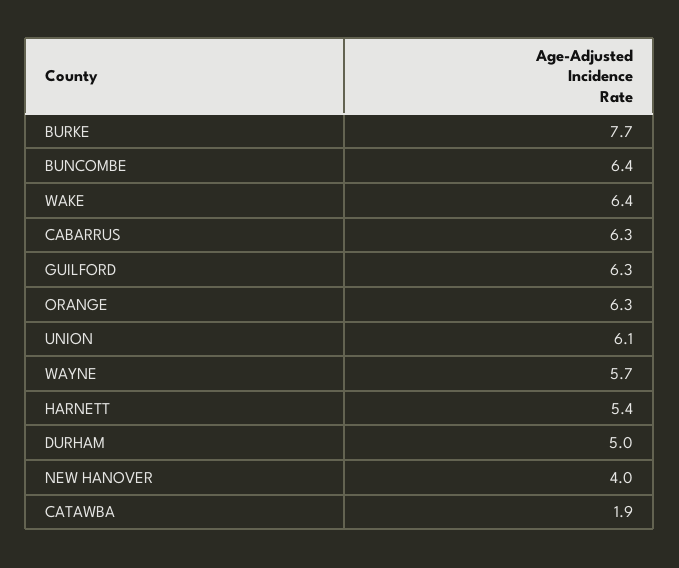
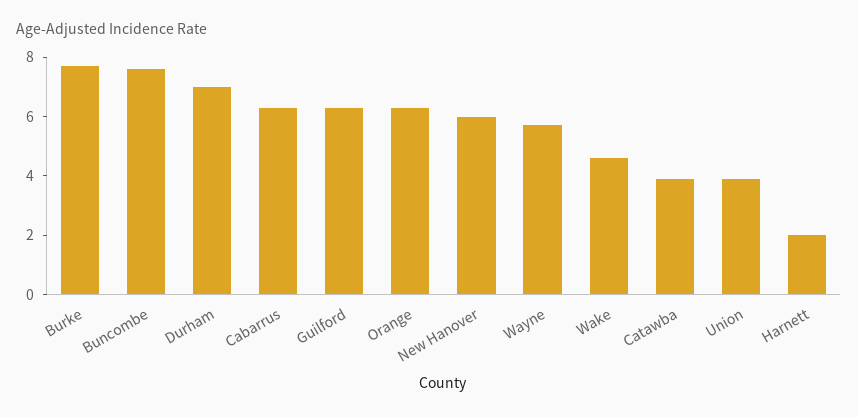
BUNCOMBE: 6.4 -> 7.5
WAKE: 6.4 -> 4.5
UNION: 6.1 -> 4
HARNETT: 5.4 -> 2
DURHAM: 5 -> 7
NEW HANOVER: 4 -> 6
CATAWBA: 1.9 -> 4

